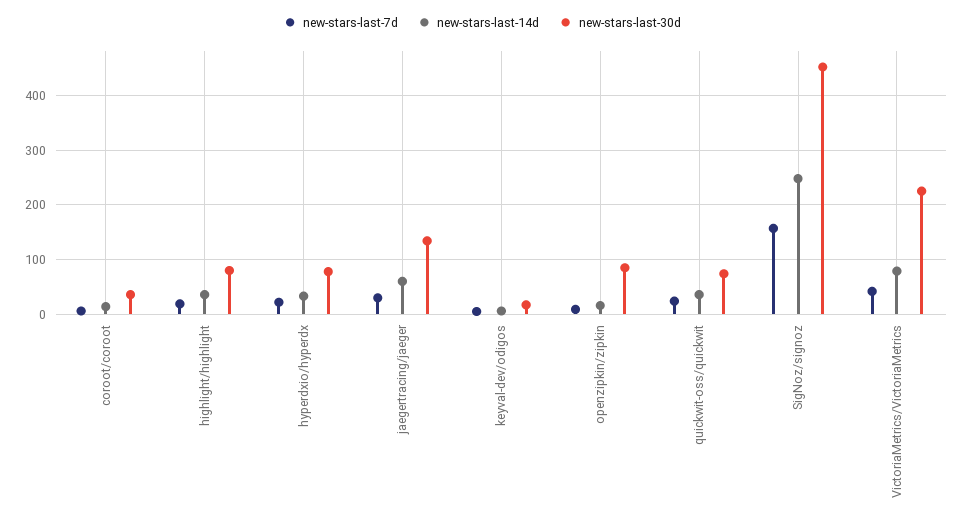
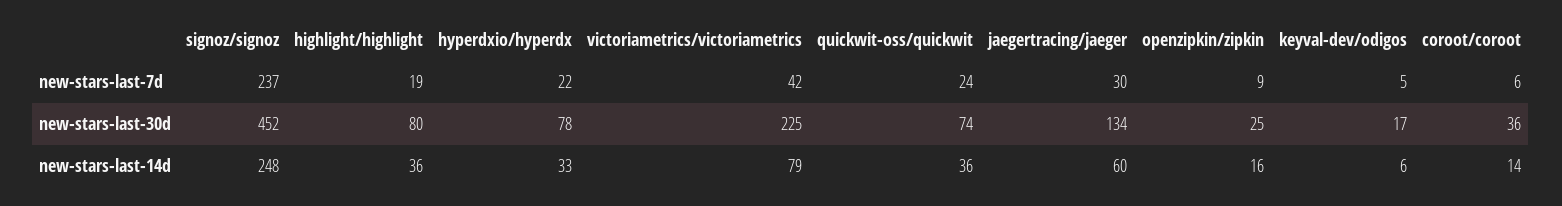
new-stars-last-30d, openzipkin/zipkin: 80 -> 25
new-stars-last-7d, SigNoz/signoz: 160 -> 237

